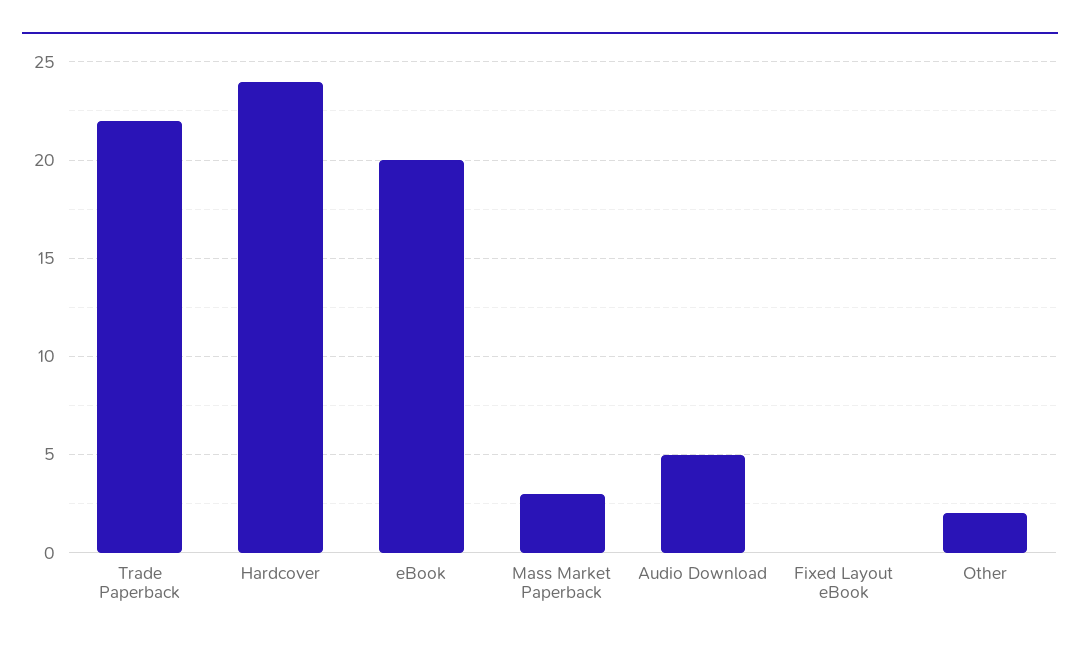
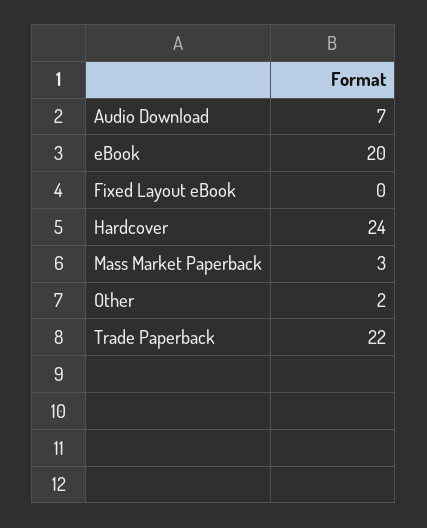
Audio Download: 5 -> 7

